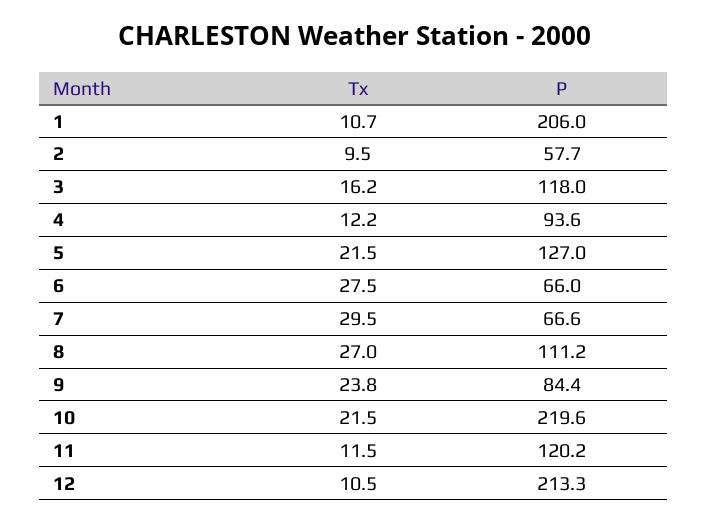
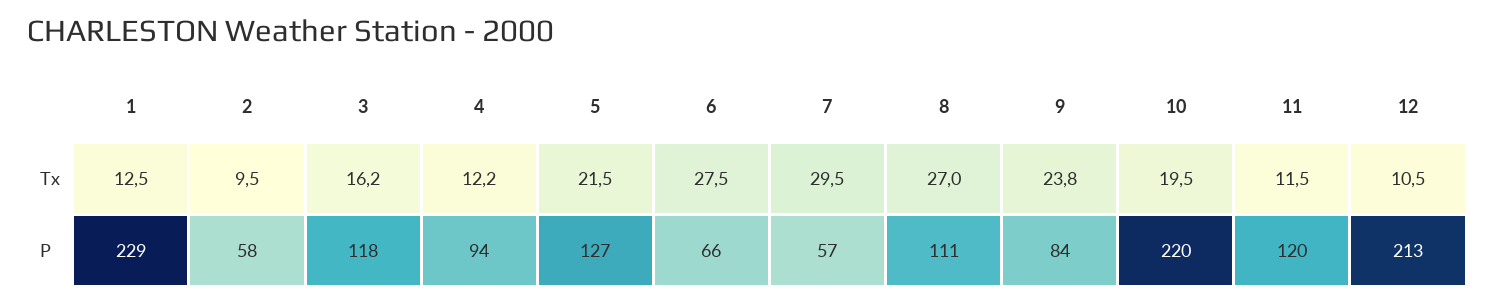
Tx, 1: 10.7 -> 12.5
P, 1: 206 -> 229
P, 7: 66.6 -> 57
Tx, 10: 21.5 -> 19.5

